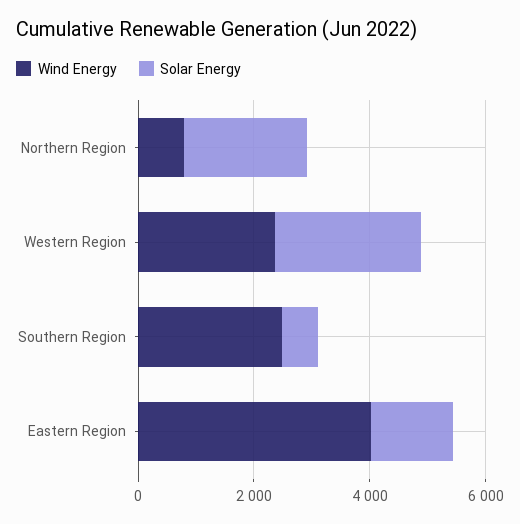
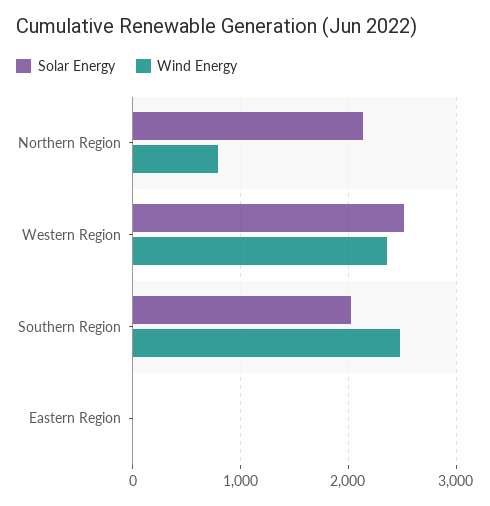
Solar Energy, Southern Region: 500 -> 2000
Wind Energy, Eastern Region: 4000 -> 0
Solar Energy, Eastern Region: 1500 -> 0

